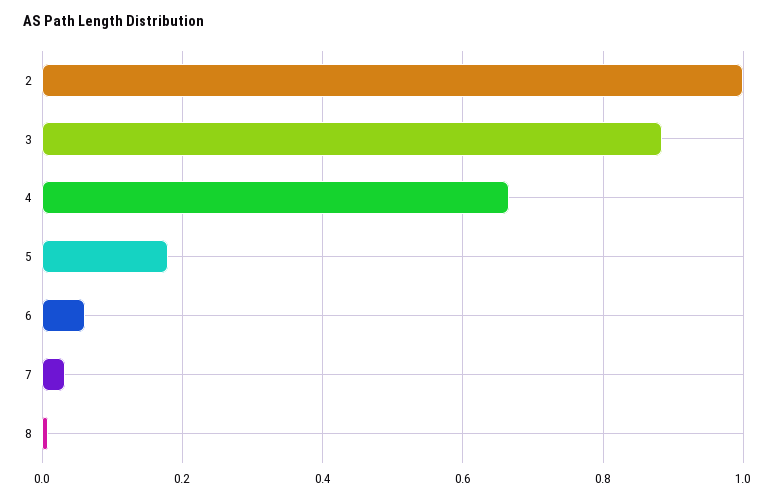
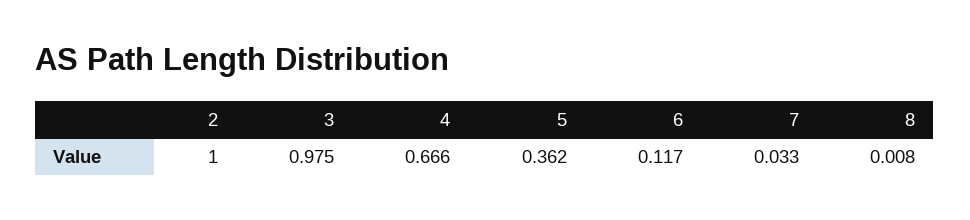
3: 0.88 -> 0.975
5: 0.18 -> 0.362
6: 0.06 -> 0.117

